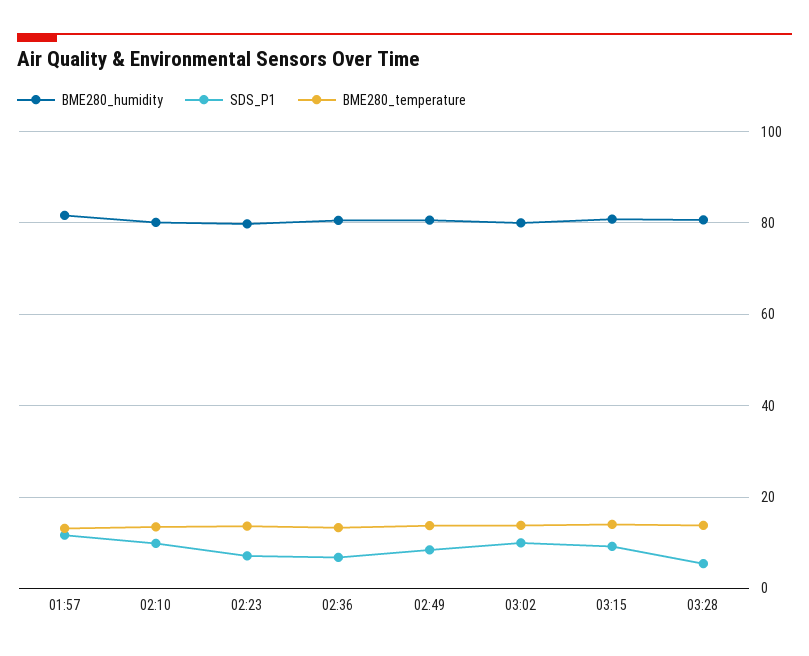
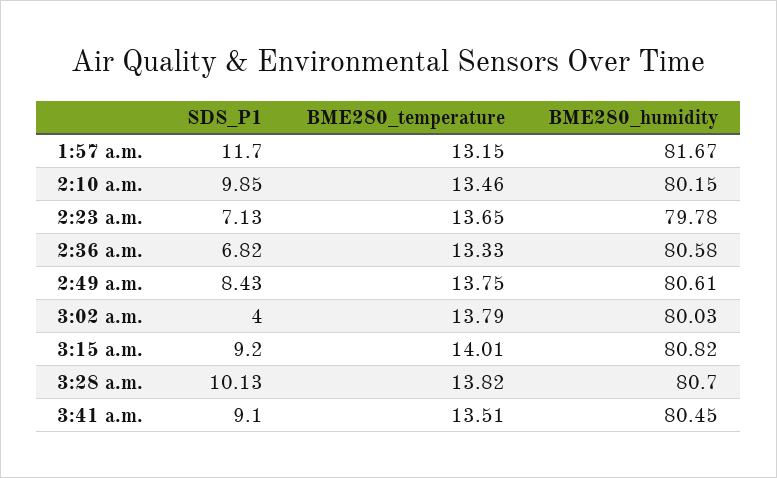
SDS_P1, 03:02: 10 -> 4
SDS_P1, 03:28: 6 -> 10.13
SDS_P1, 3:41 a.m.: none -> 9.1
BME280_temperature, 3:41 a.m.: none -> 13.51
BME280_humidity, 3:41 a.m.: none -> 80.45

